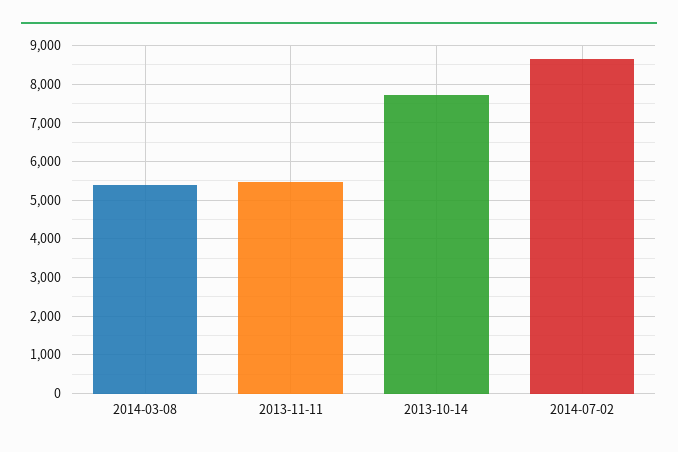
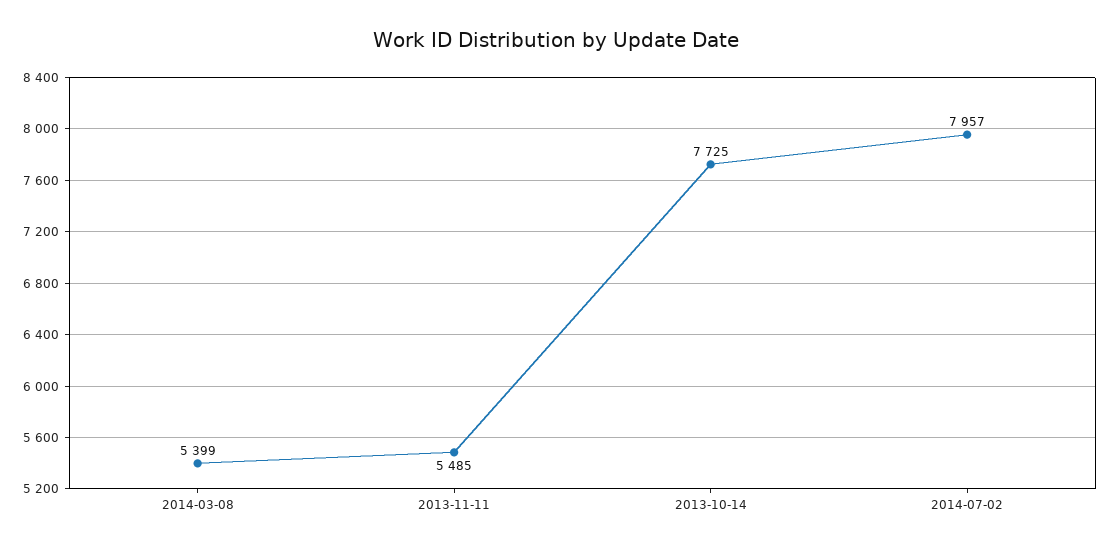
2014-07-02: 8600 -> 7957

